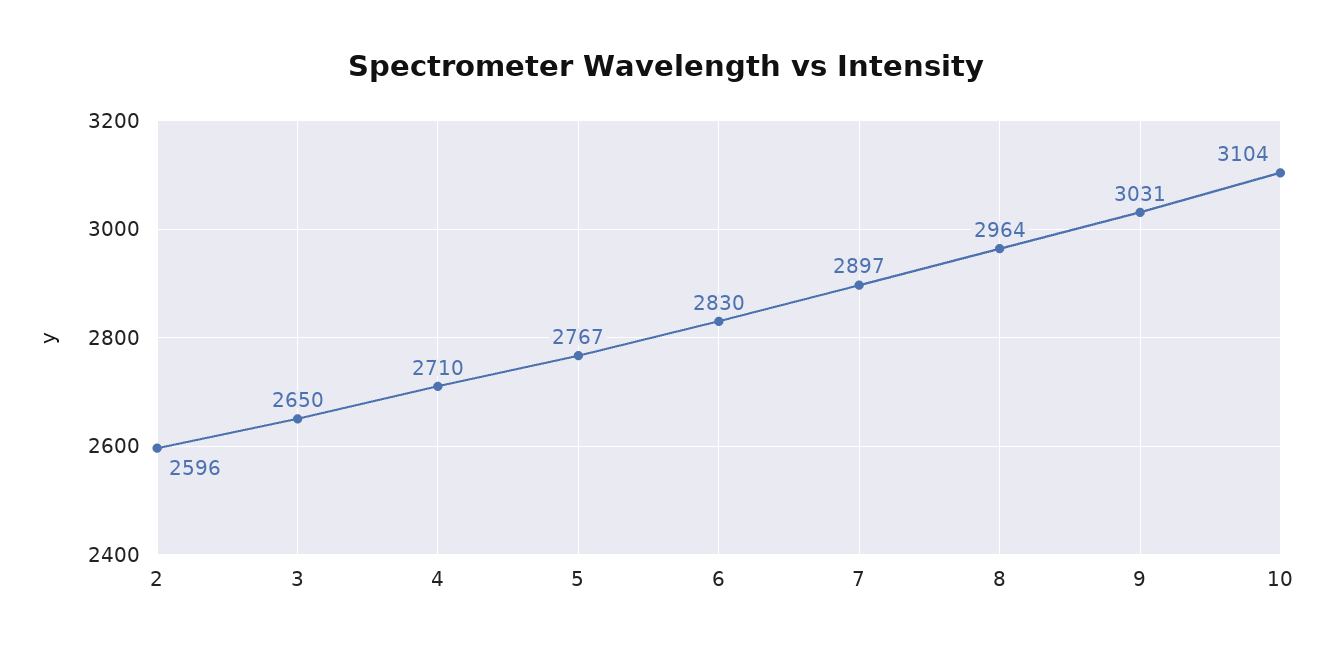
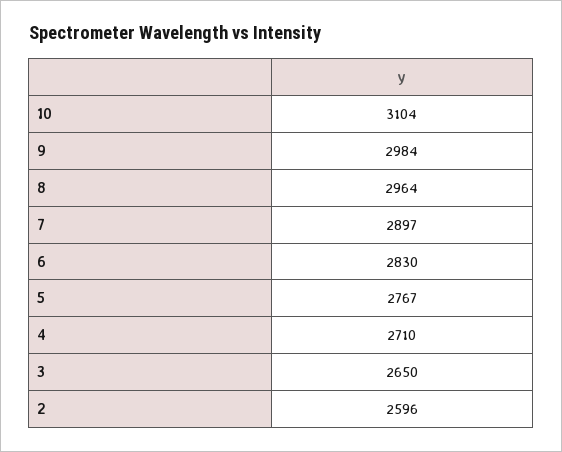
9: 3031 -> 2984

